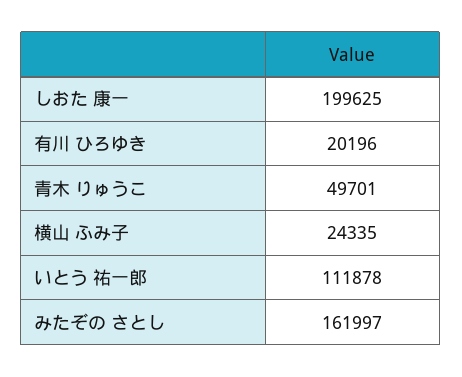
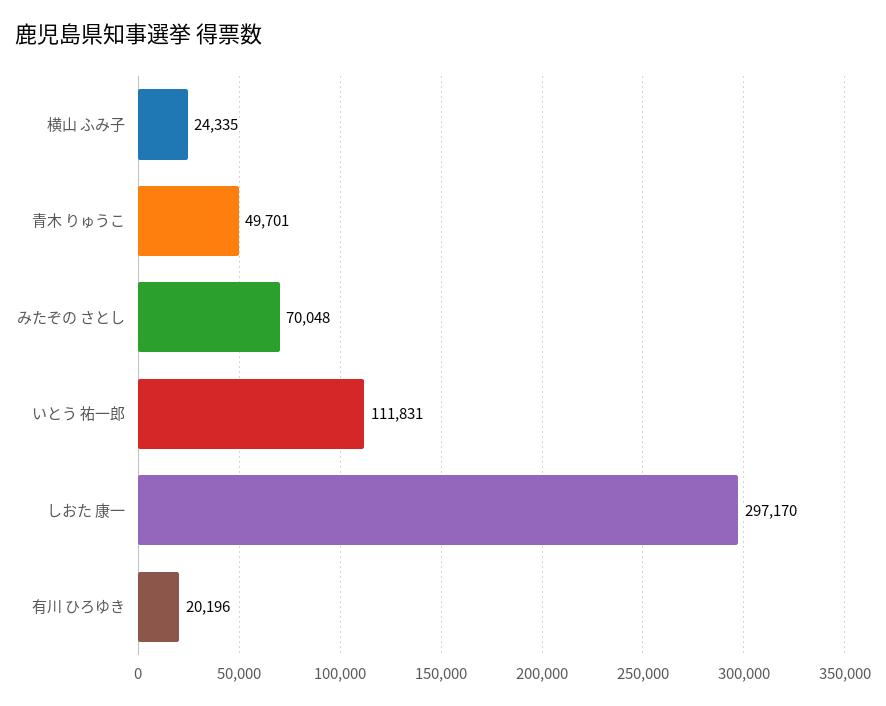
しおた 康一: 199625 -> 297170
いとう 祐一郎: 111878 -> 111831
みたぞの さとし: 161997 -> 70048

